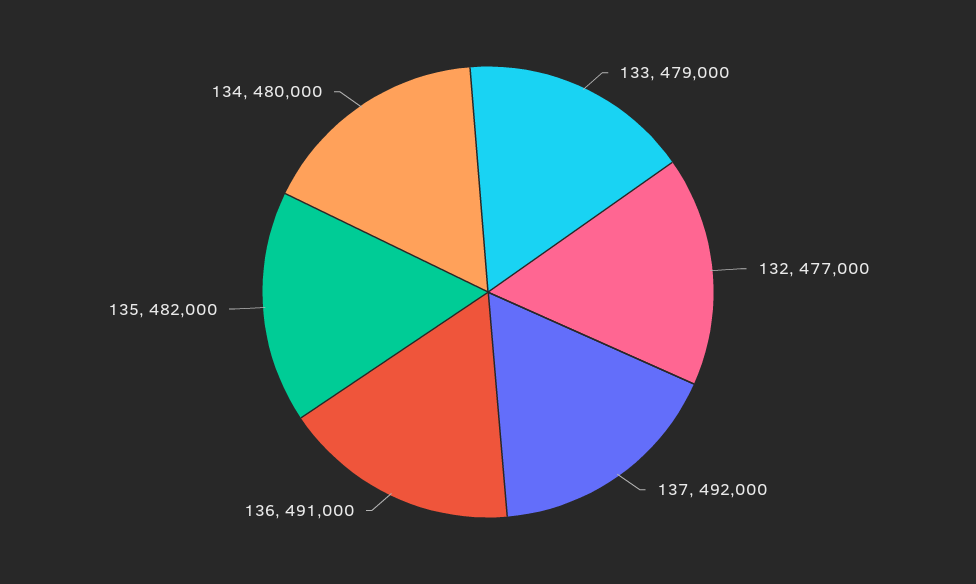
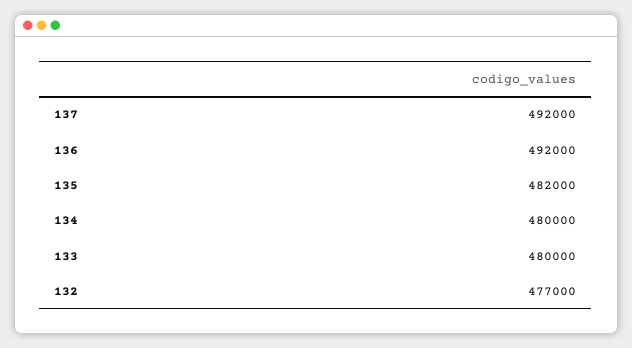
133: 479000 -> 480000
136: 491000 -> 492000

